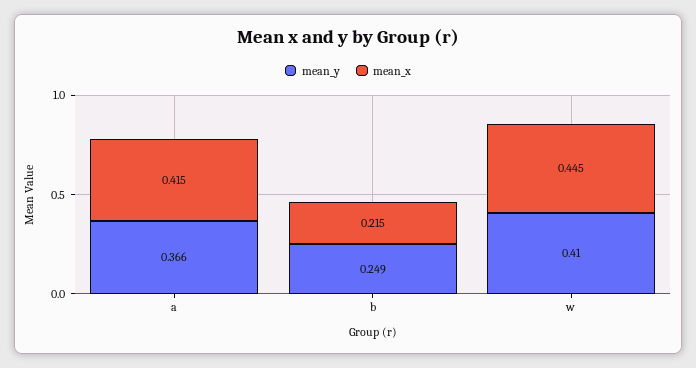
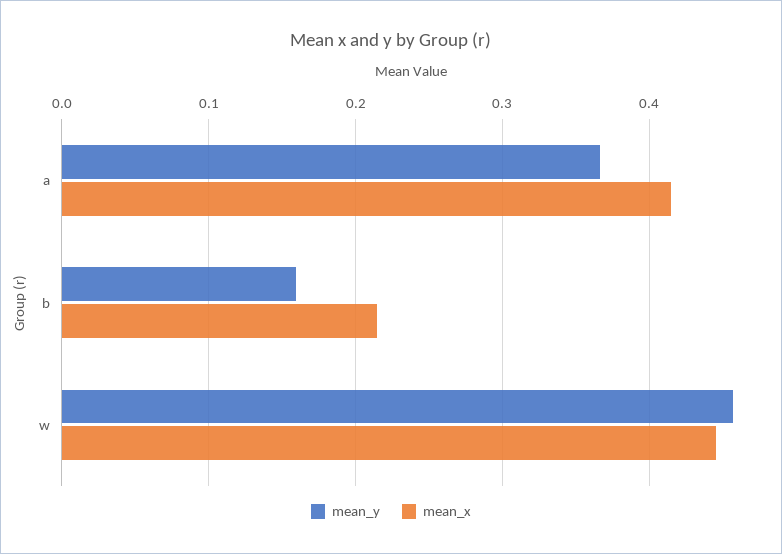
mean_y, b: 0.249 -> 0.16
mean_y, w: 0.41 -> 0.46

